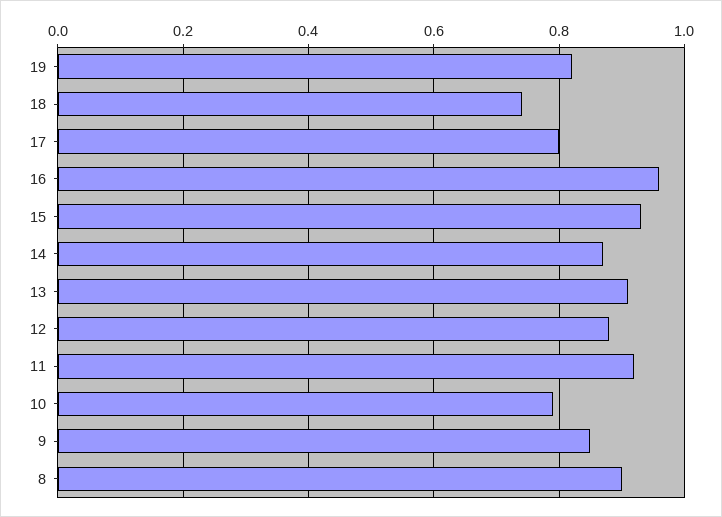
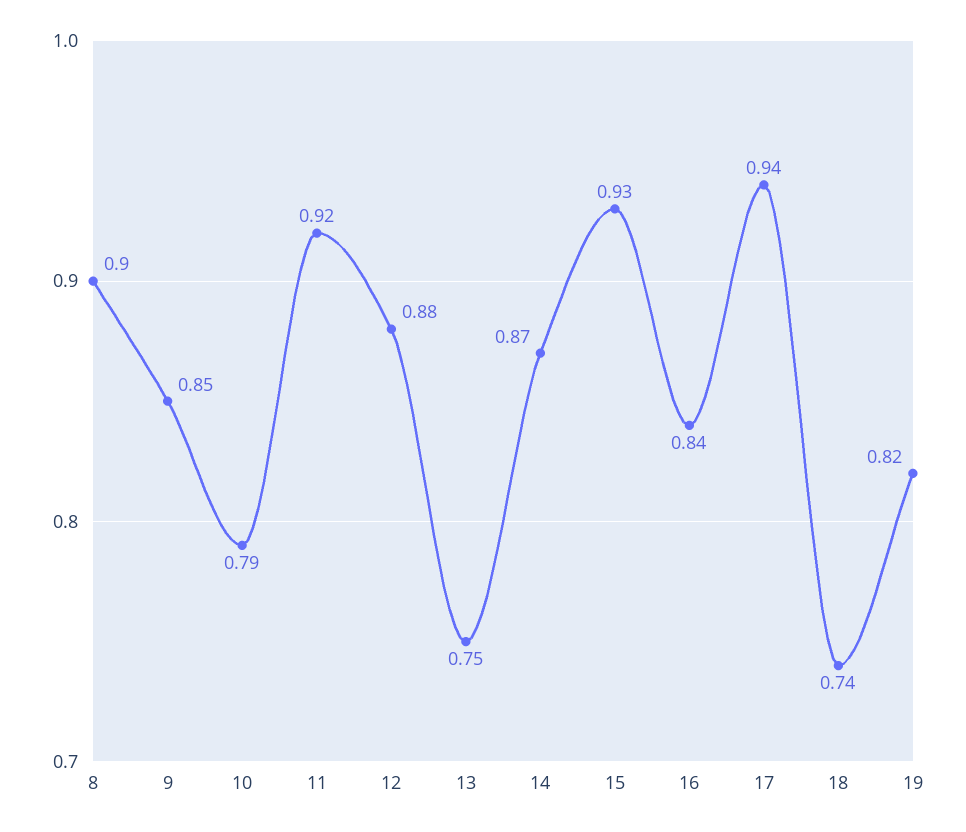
17: 0.8 -> 0.94
16: 0.95 -> 0.84
13: 0.9 -> 0.75

